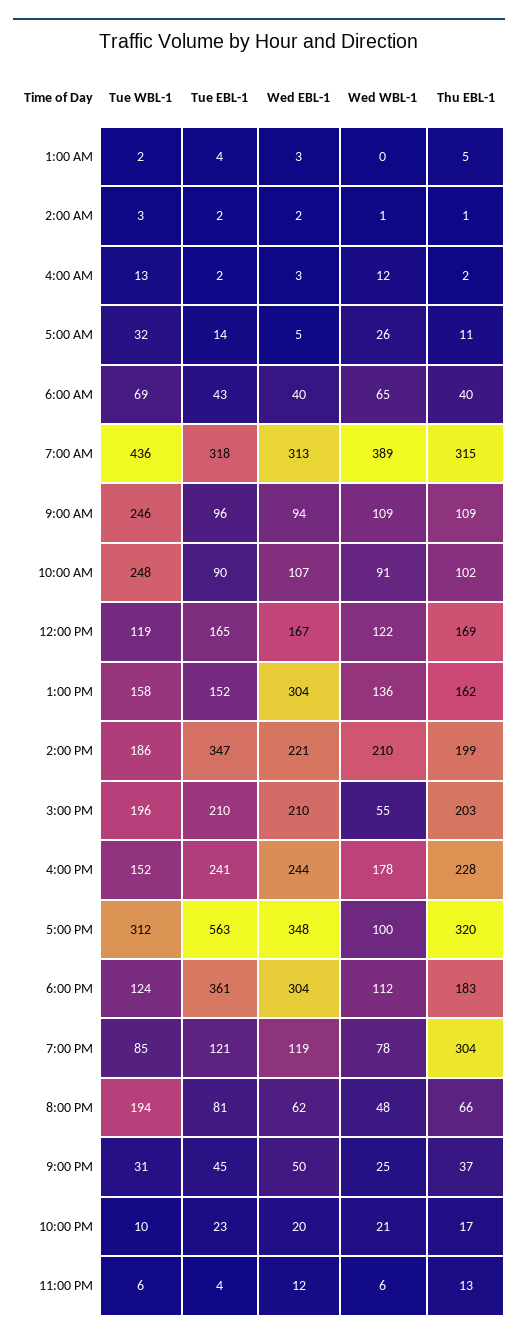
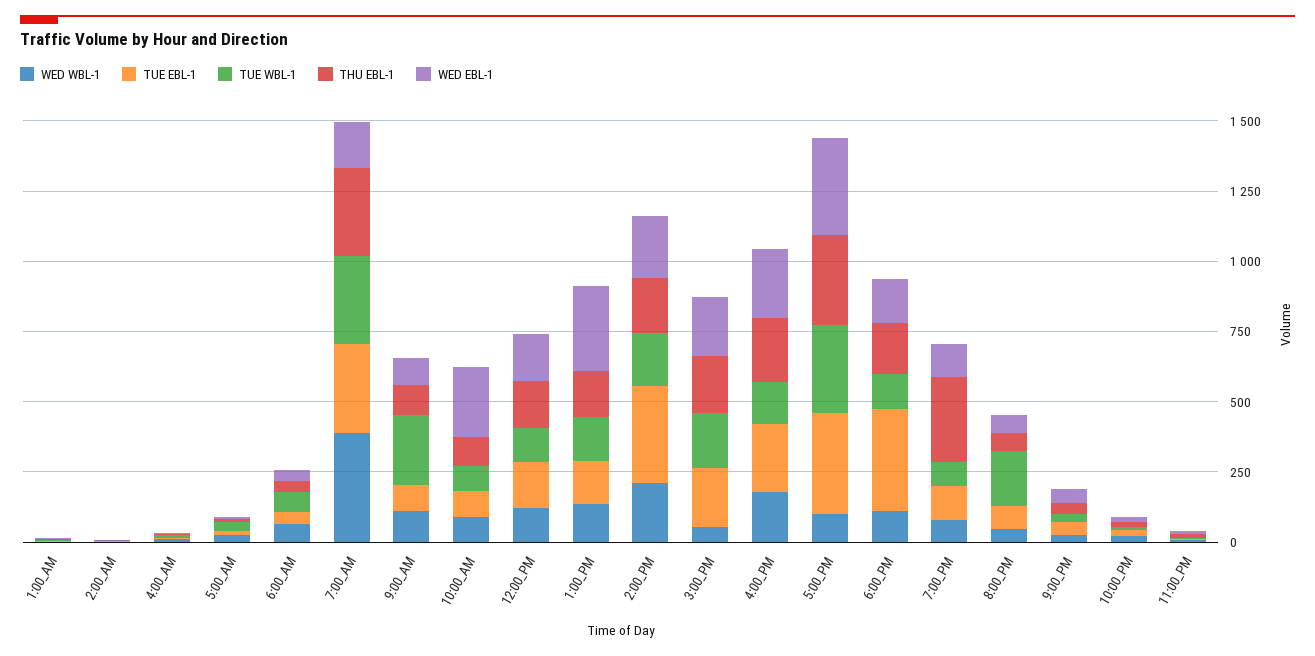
Tue WBL-1, 7:00 AM: 436 -> 300
Wed EBL-1, 7:00 AM: 313 -> 150
Tue WBL-1, 10:00 AM: 248 -> 100
Wed EBL-1, 10:00 AM: 107 -> 250
Tue EBL-1, 5:00 PM: 563 -> 350
Wed EBL-1, 6:00 PM: 304 -> 150

